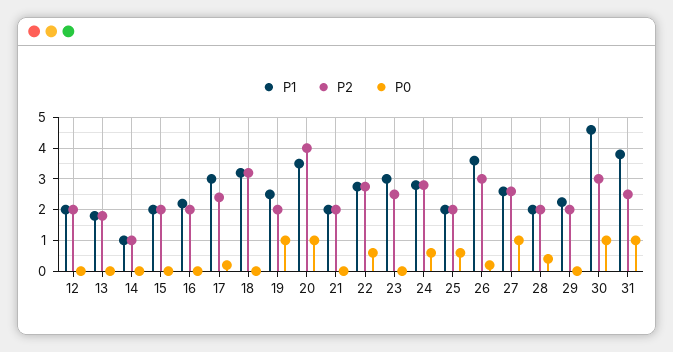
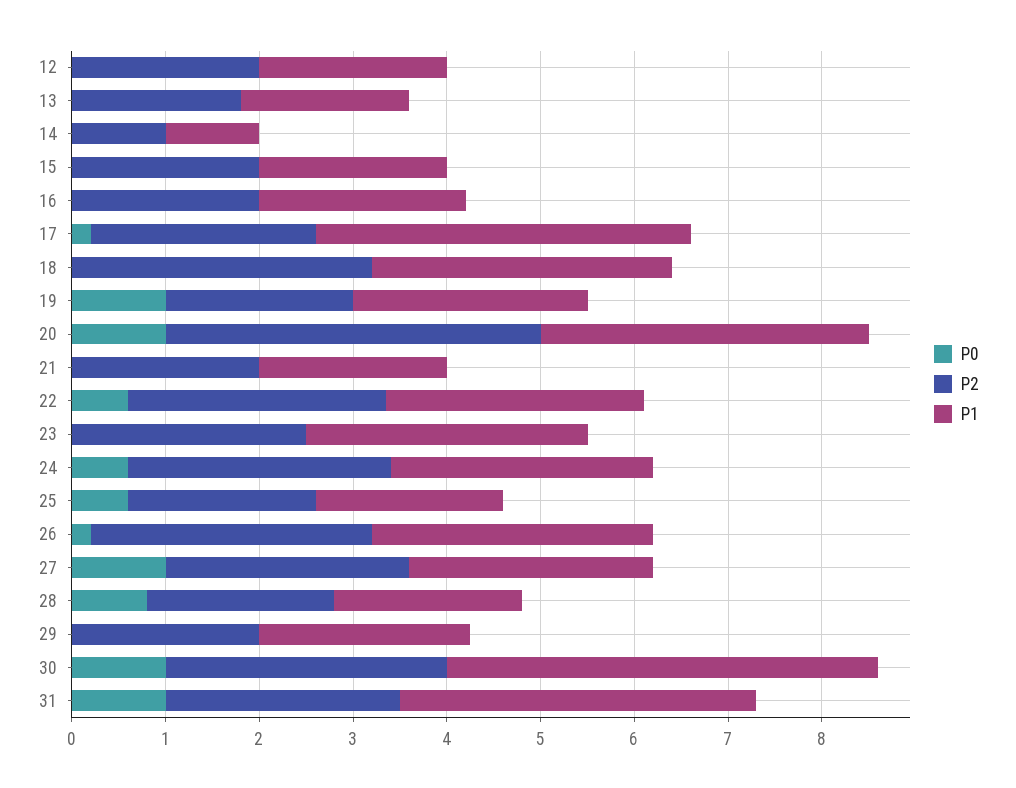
P1, 17: 3 -> 4
P1, 26: 3.6 -> 3
P0, 28: 0.4 -> 0.8

